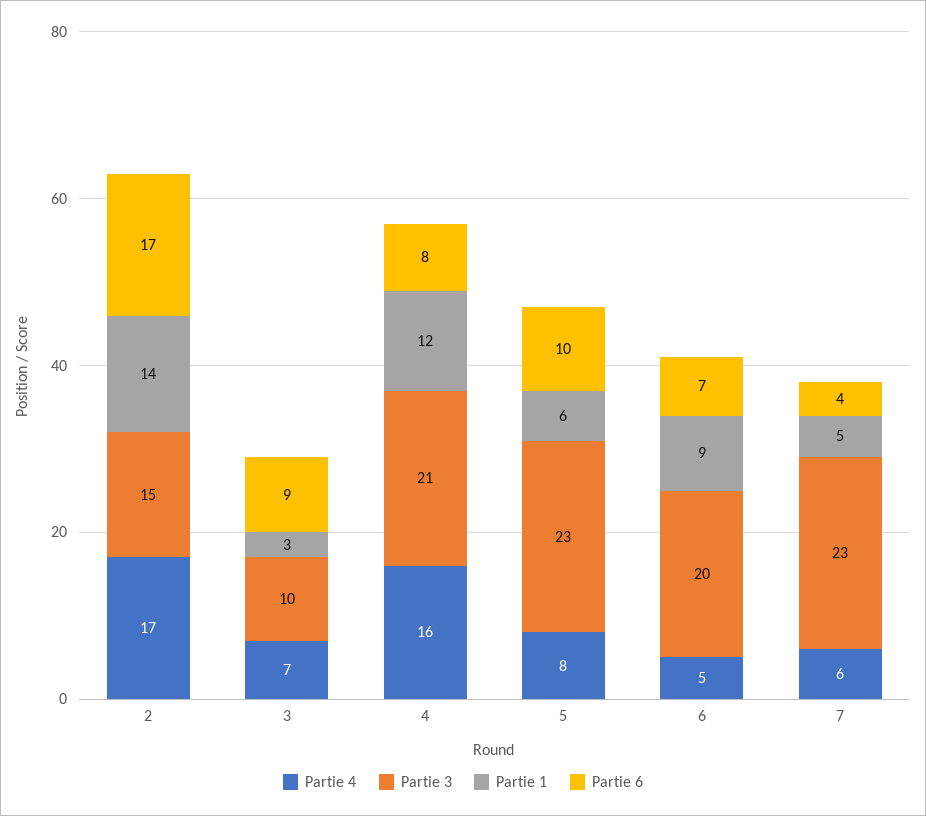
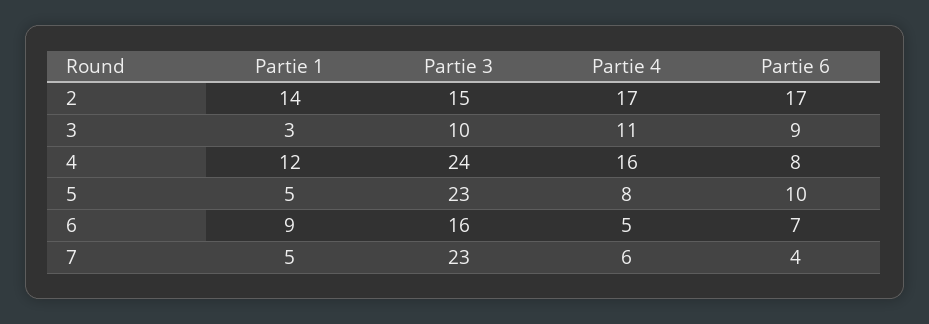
Partie 4, 3: 7 -> 11
Partie 3, 4: 21 -> 24
Partie 1, 5: 6 -> 5
Partie 3, 6: 20 -> 16

